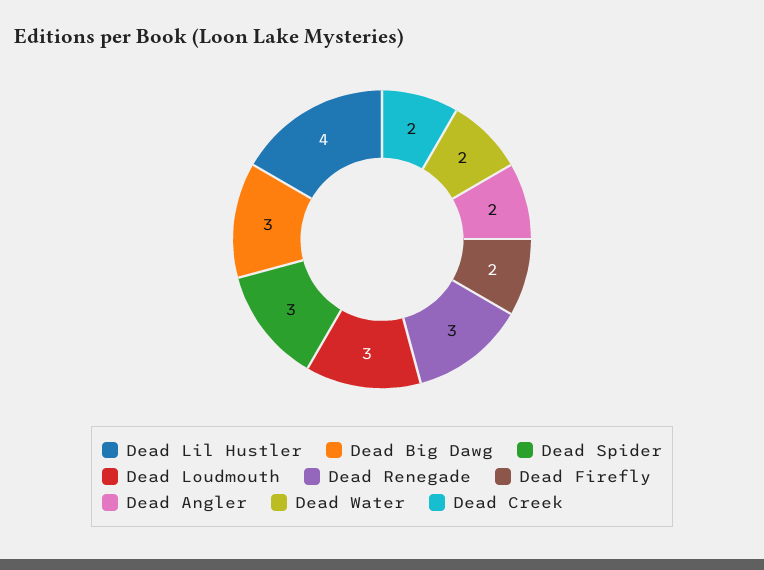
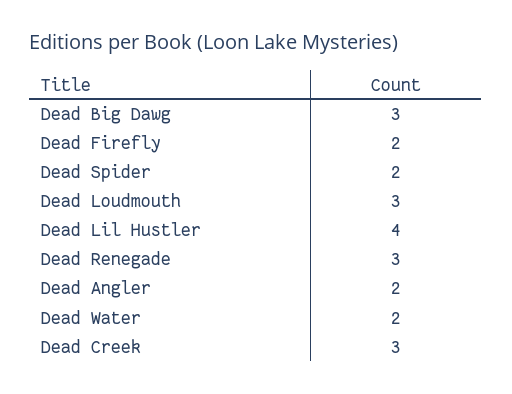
Dead Spider: 3 -> 2
Dead Creek: 2 -> 3

